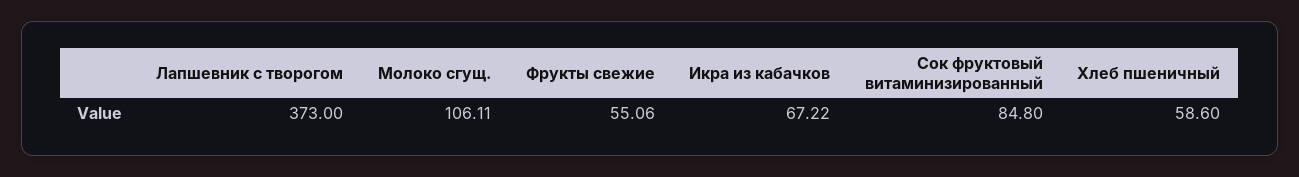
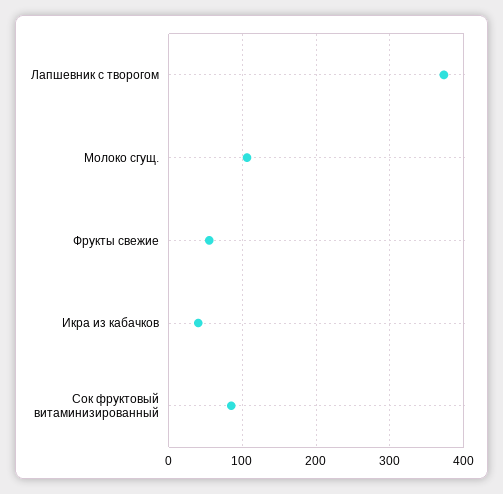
Икра из кабачков: 67.22 -> 40
Хлеб пшеничный: 58.6 -> none

